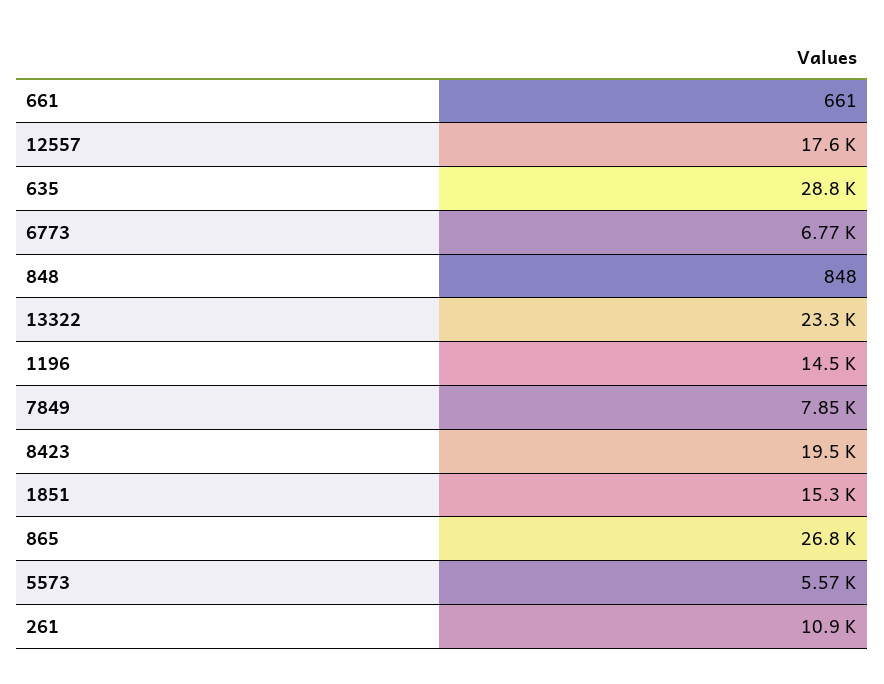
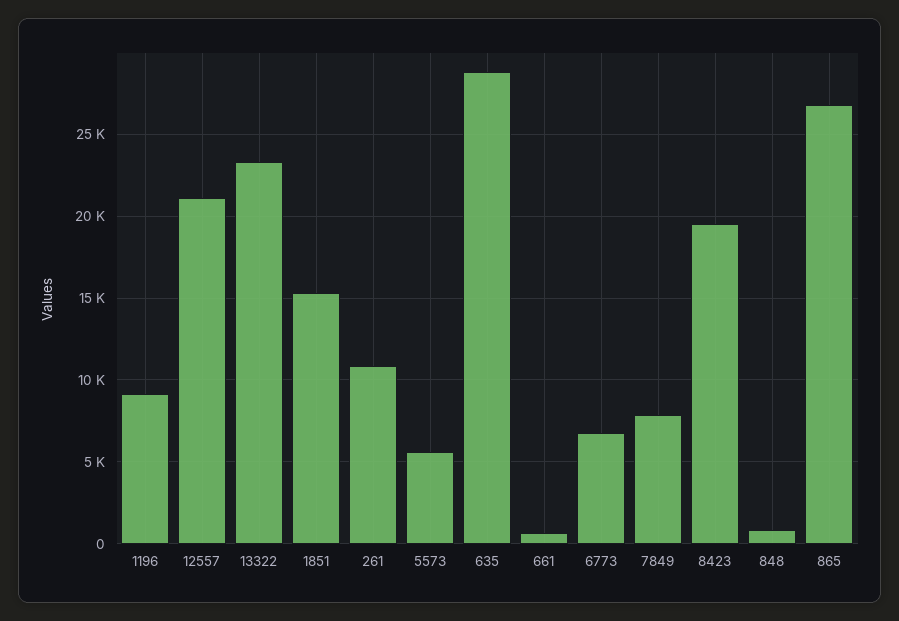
12557: 17600 -> 21000
1196: 14500 -> 9000

